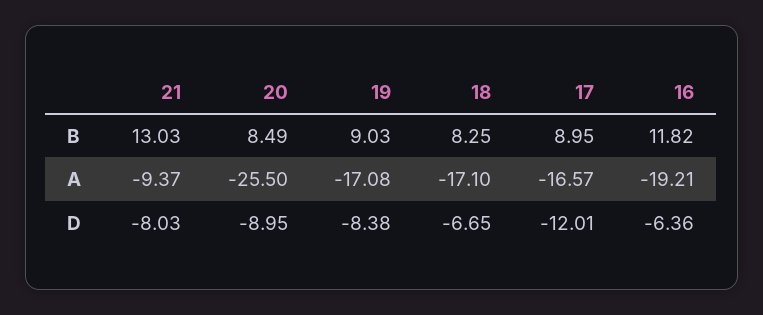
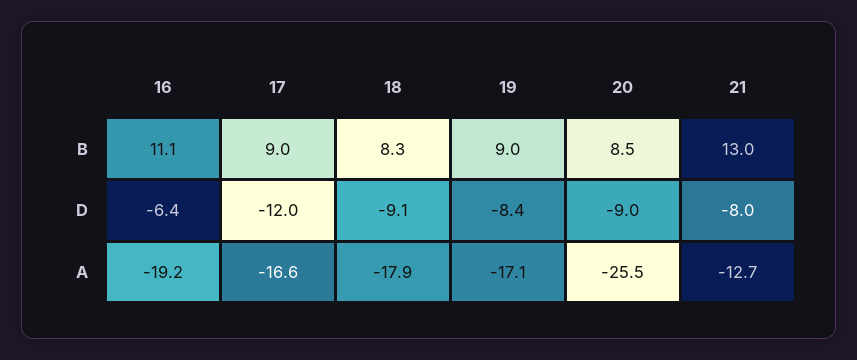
16, B: 11.82 -> 11.1
21, A: -9.37 -> -12.7
18, A: -17.1 -> -17.9
18, D: -6.65 -> -9.1

